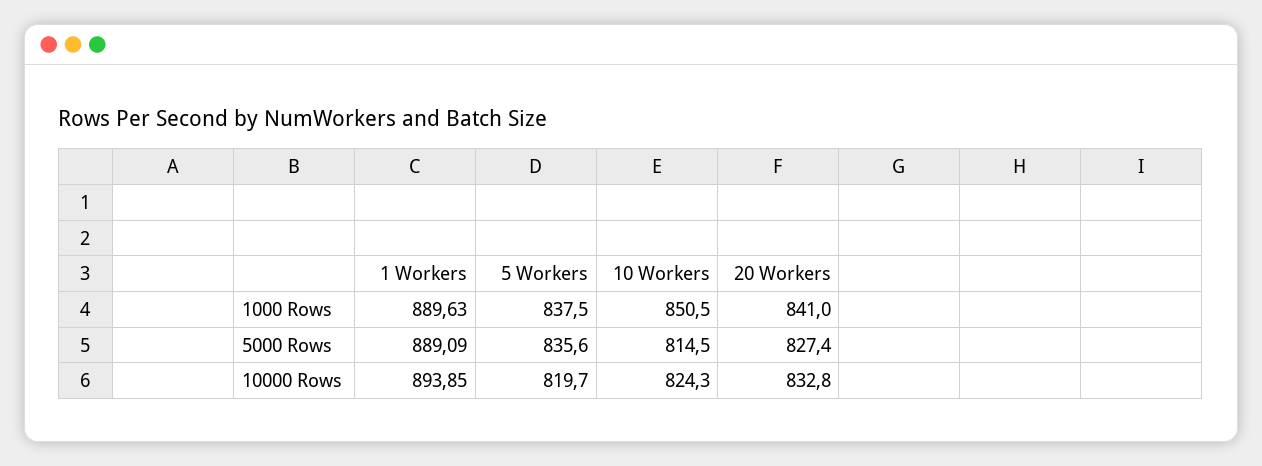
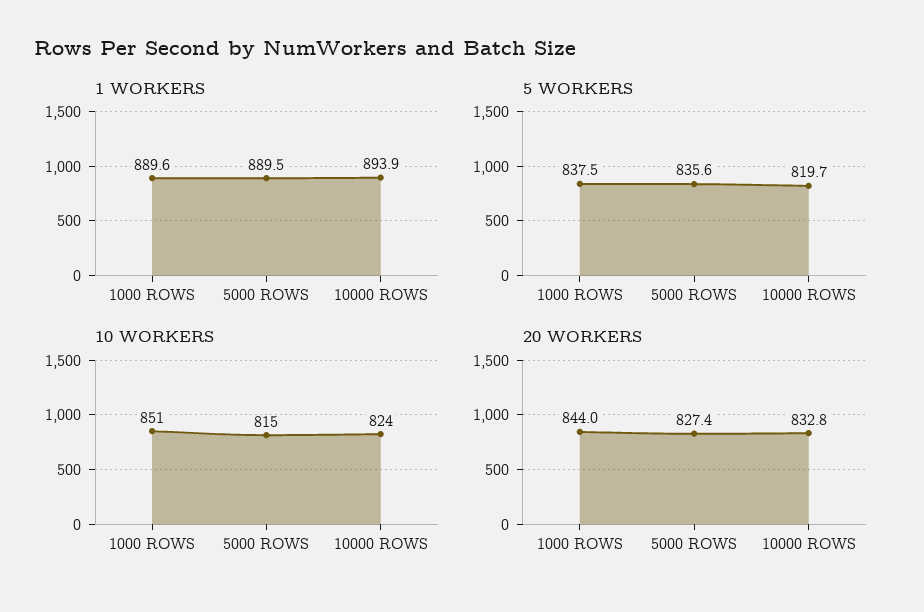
20 Workers, 1000 Rows: 841 -> 844
1 Workers, 5000 Rows: 889.09 -> 889.5

